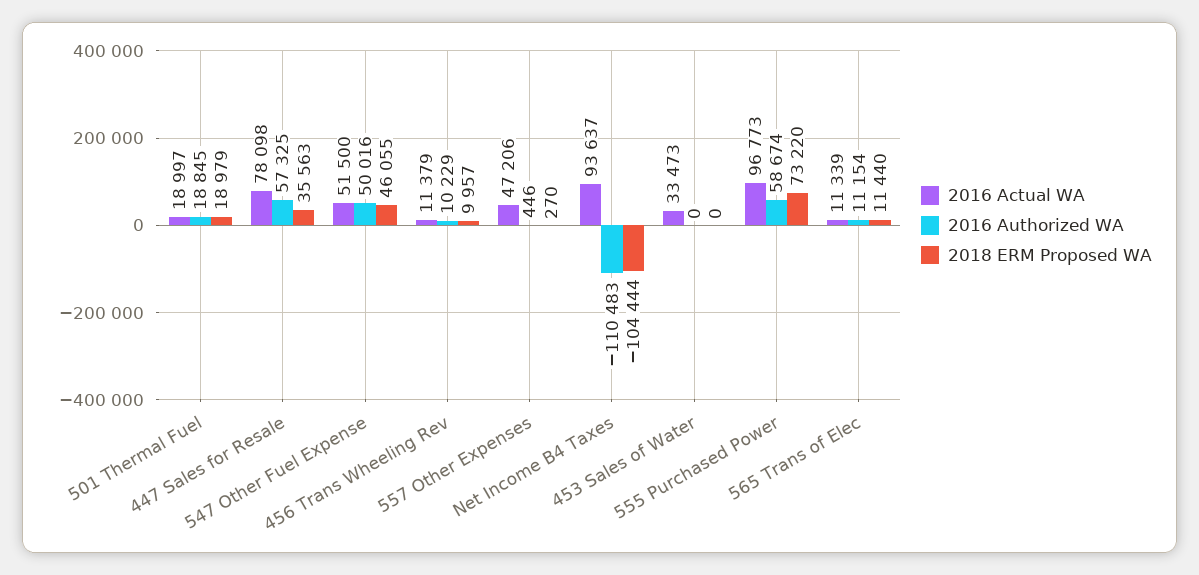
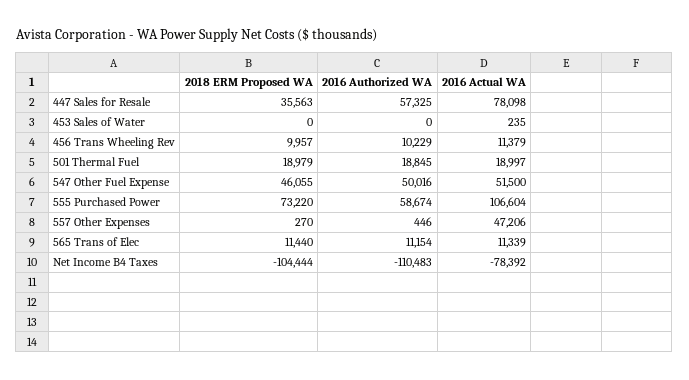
2016 Actual WA, Net Income B4 Taxes: 93637 -> -78392
2016 Actual WA, 453 Sales of Water: 33473 -> 235
2016 Actual WA, 555 Purchased Power: 96773 -> 106604

